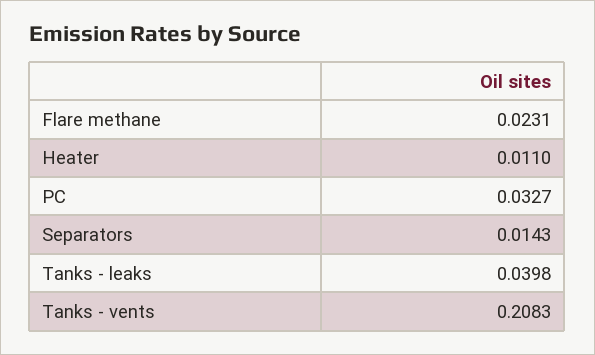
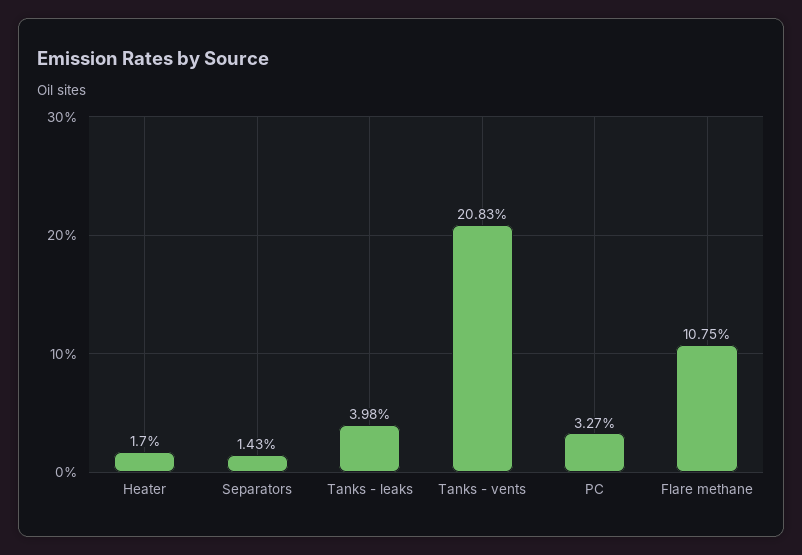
Flare methane: 0.0231 -> 0.1075
Heater: 0.011 -> 0.017

